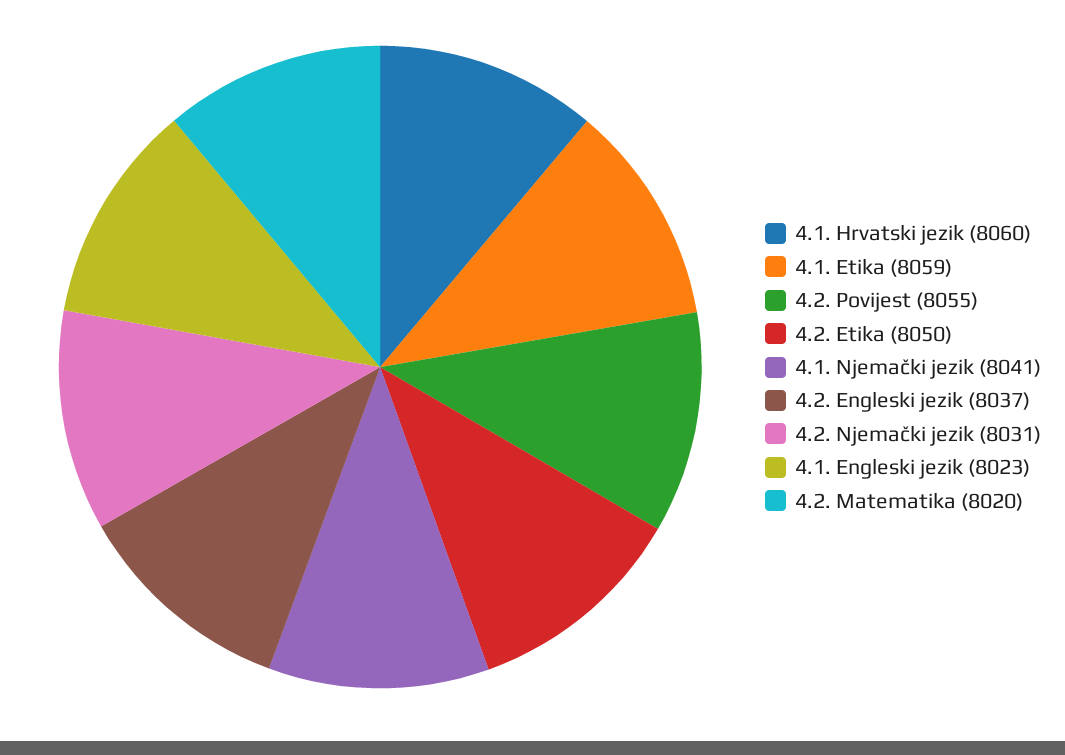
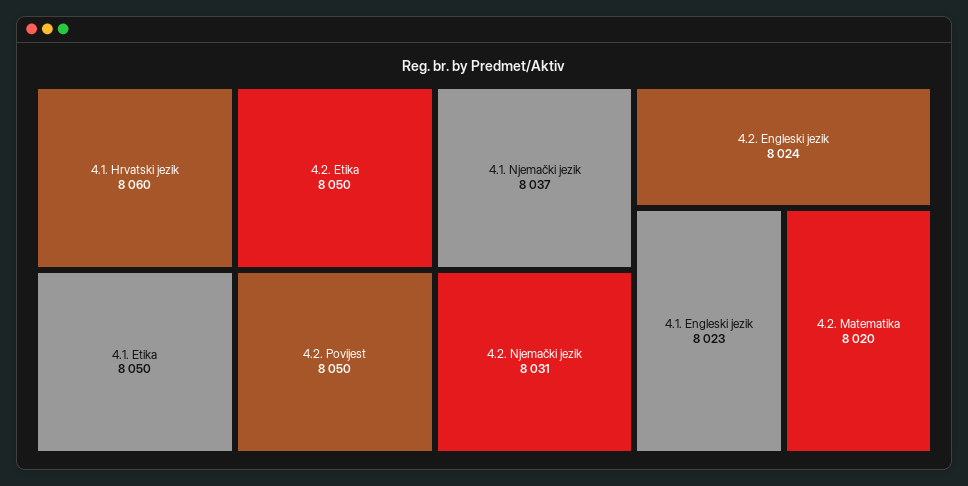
4.1. Etika: 8059 -> 8050
4.2. Povijest: 8055 -> 8050
4.1. Njemački jezik: 8041 -> 8037
4.2. Engleski jezik: 8037 -> 8024

